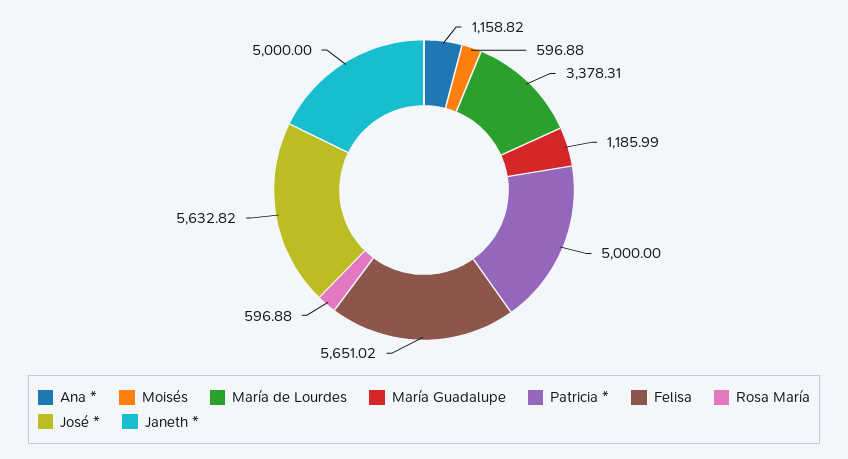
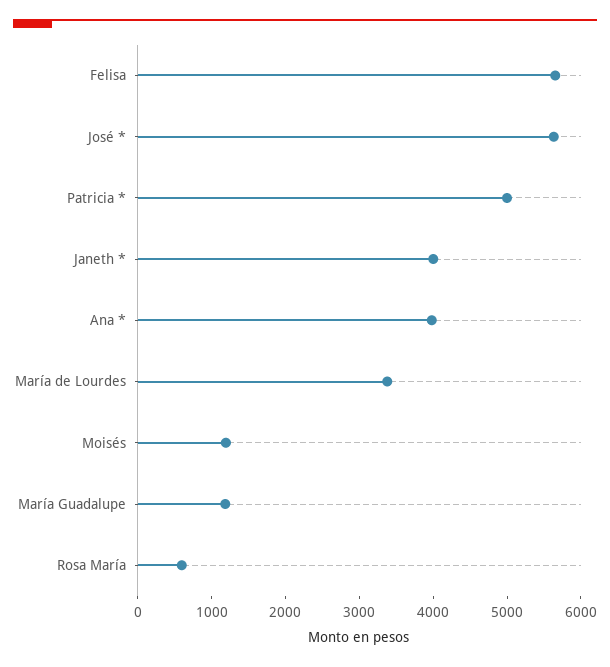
Ana *: 1158.82 -> 4000
Moisés: 596.88 -> 1200
Janeth *: 5000 -> 4000

